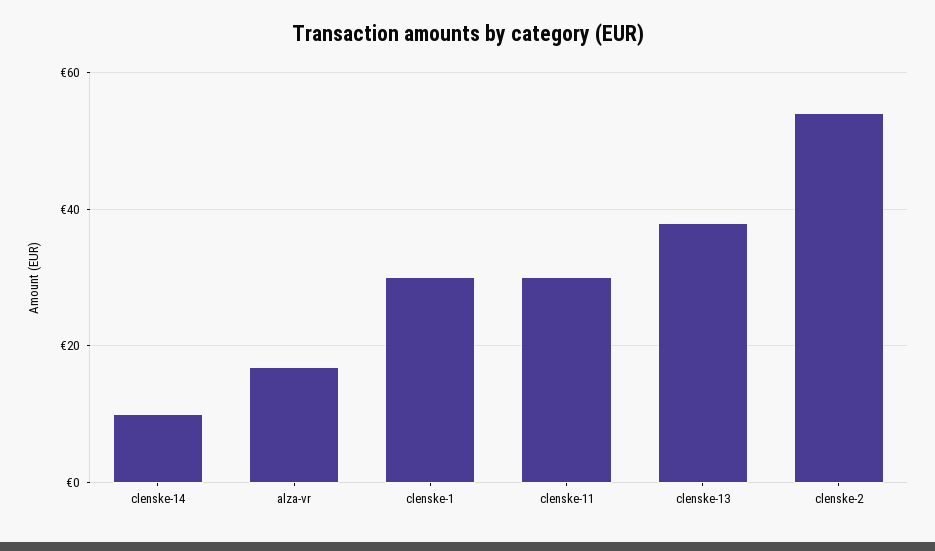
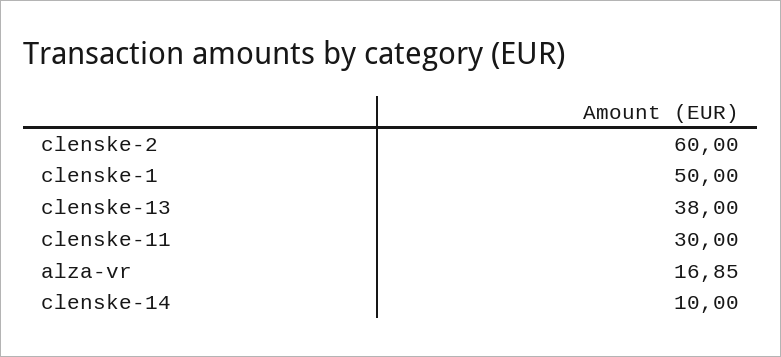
clenske-1: 30 -> 50
clenske-2: 54 -> 60

